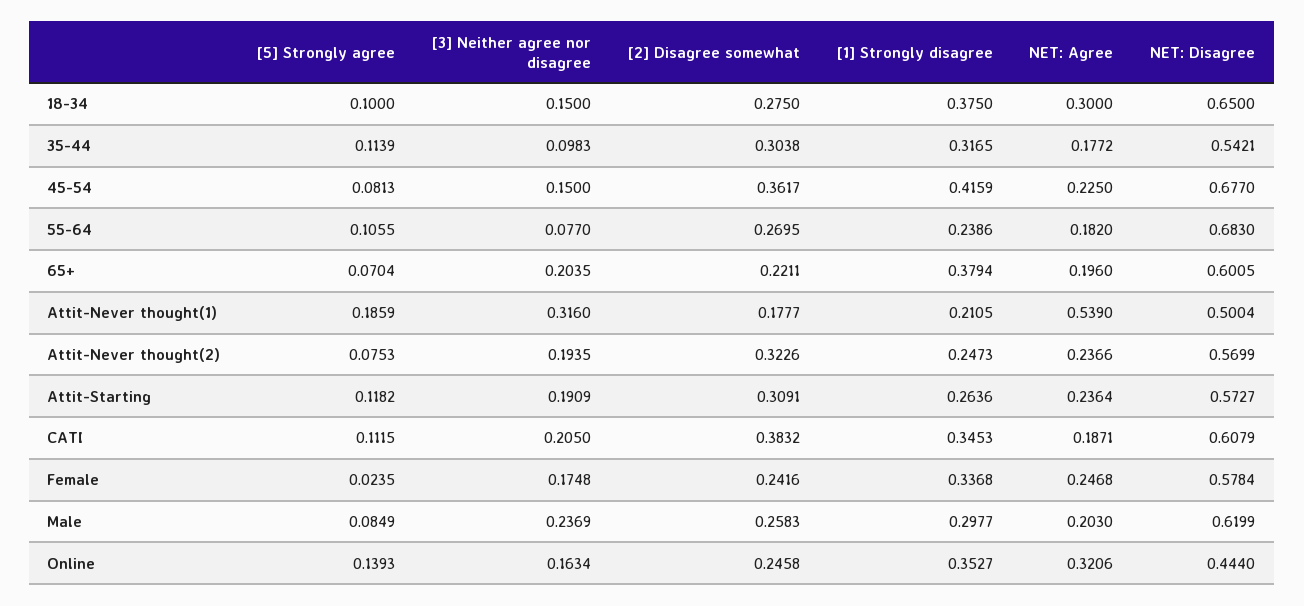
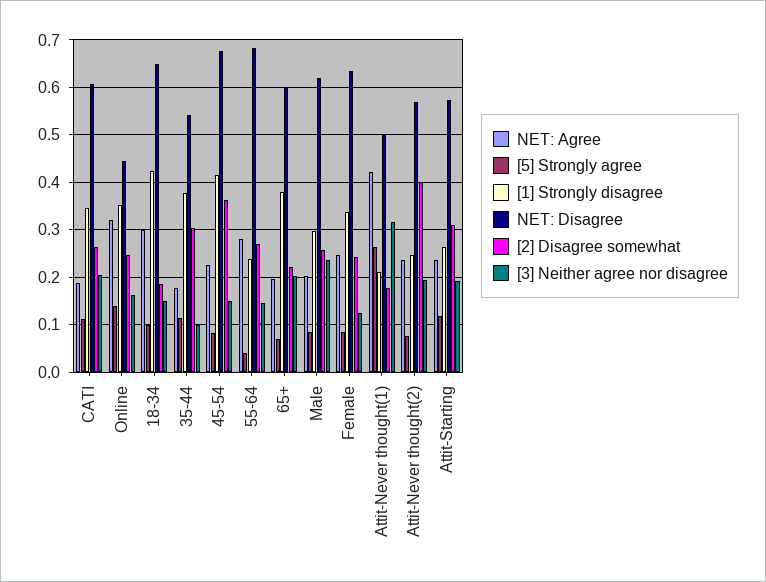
[2] Disagree somewhat, 18-34: 0.275 -> 0.18
[1] Strongly disagree, 18-34: 0.375 -> 0.42
[1] Strongly disagree, 35-44: 0.3165 -> 0.38
[5] Strongly agree, 55-64: 0.1055 -> 0.04
[3] Neither agree nor disagree, 55-64: 0.077 -> 0.14
NET: Agree, 55-64: 0.182 -> 0.28
[5] Strongly agree, Attit-Never thought(1): 0.1859 -> 0.26
NET: Agree, Attit-Never thought(1): 0.539 -> 0.42
[2] Disagree somewhat, Attit-Never thought(2): 0.3226 -> 0.4
[2] Disagree somewhat, CATI: 0.3832 -> 0.26
[5] Strongly agree, Female: 0.0235 -> 0.08
[3] Neither agree nor disagree, Female: 0.1748 -> 0.12
NET: Disagree, Female: 0.5784 -> 0.64

